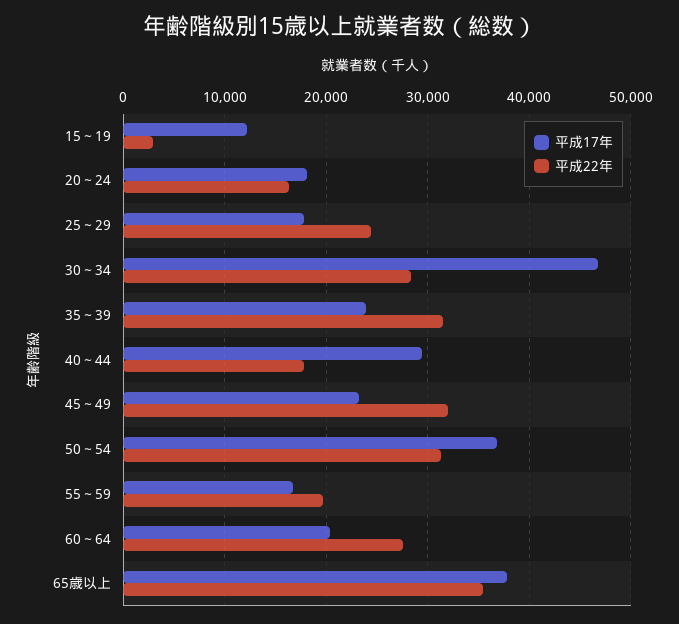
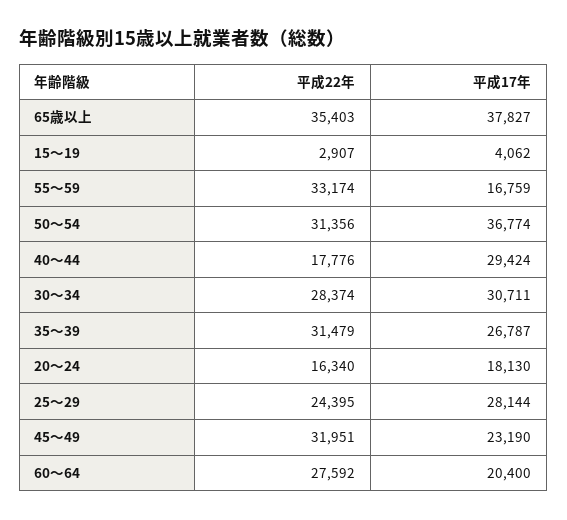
平成17年, 15～19: 12000 -> 4062
平成17年, 25～29: 18000 -> 28144
平成17年, 30～34: 47000 -> 30711
平成17年, 35～39: 24000 -> 26787
平成22年, 55～59: 20000 -> 33174

